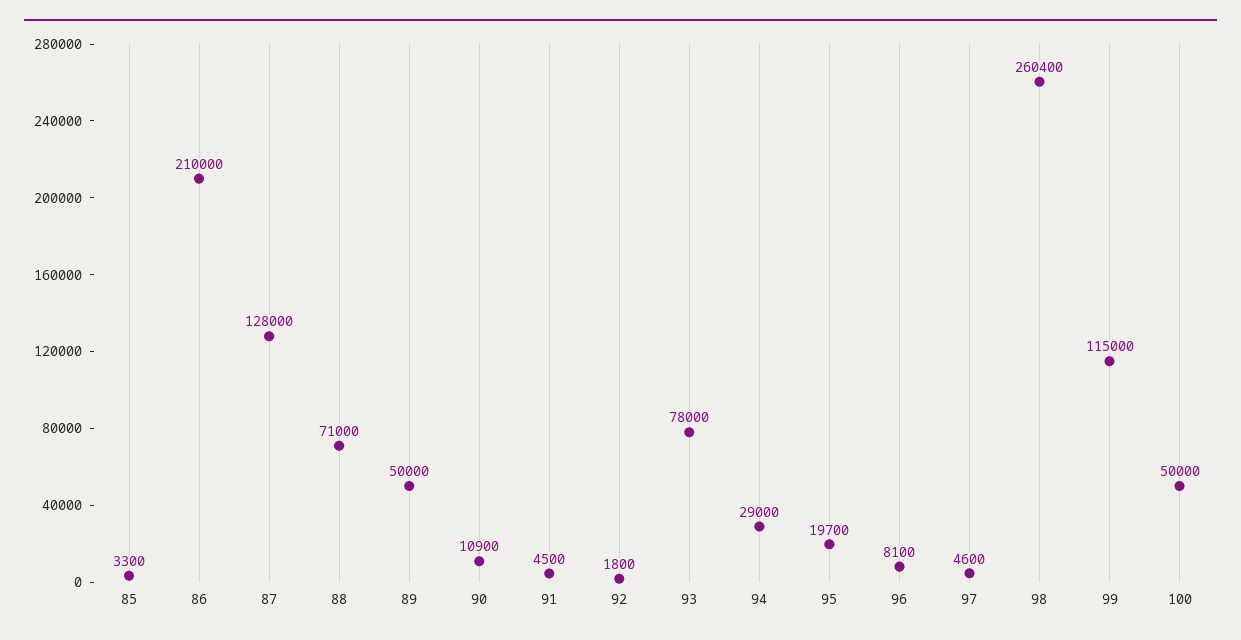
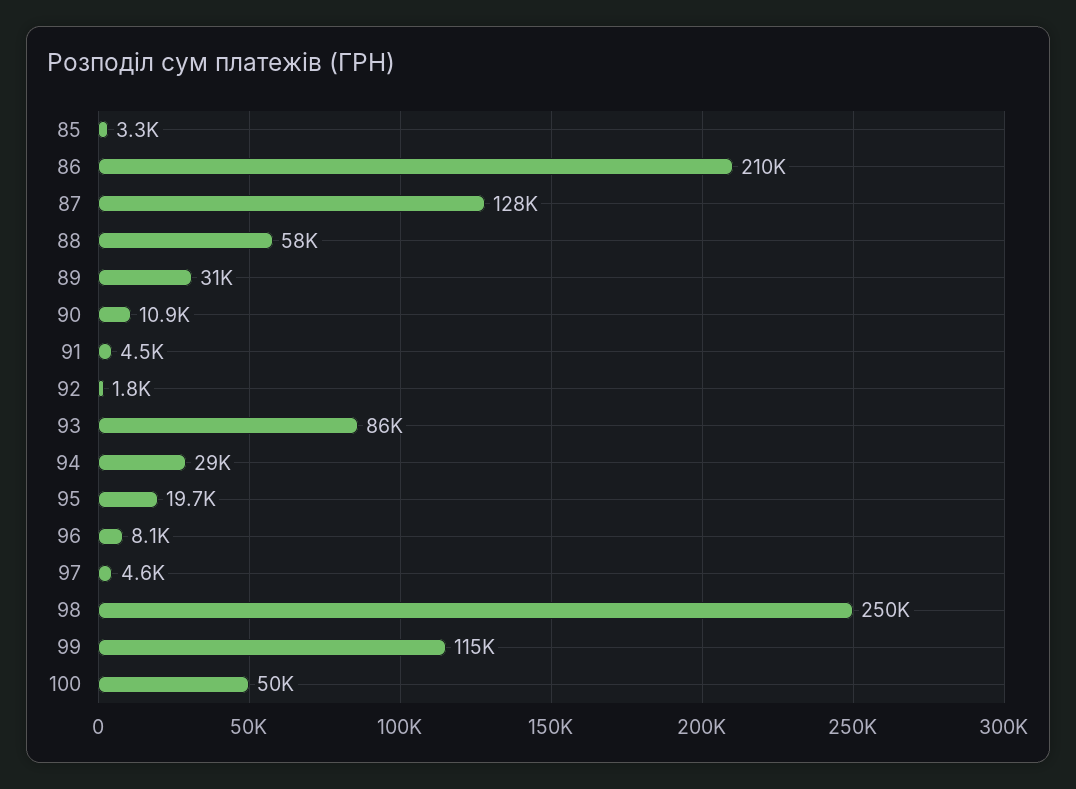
88: 71000 -> 58000
89: 50000 -> 31000
93: 78000 -> 86000
98: 260400 -> 250000

